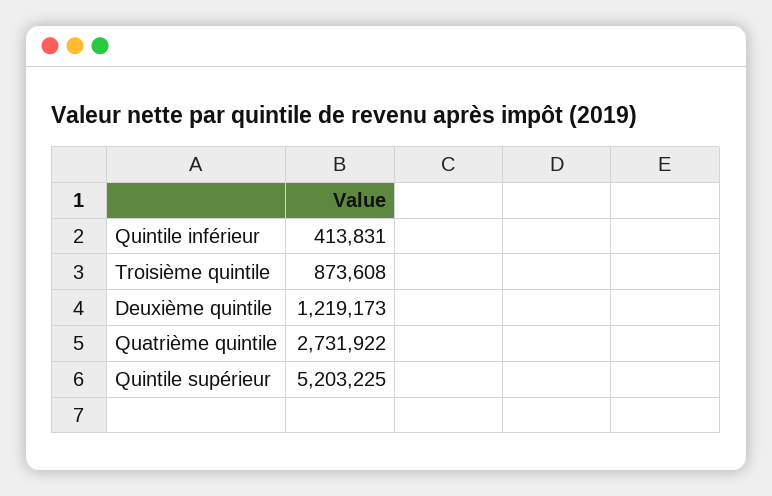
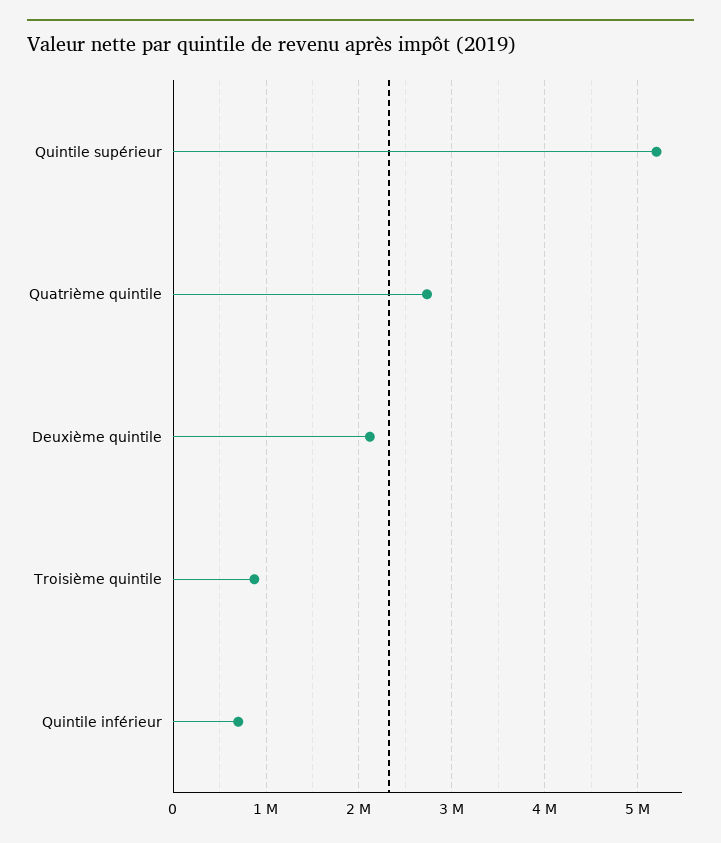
Quintile inférieur: 413831 -> 700000
Deuxième quintile: 1219173 -> 2100000

